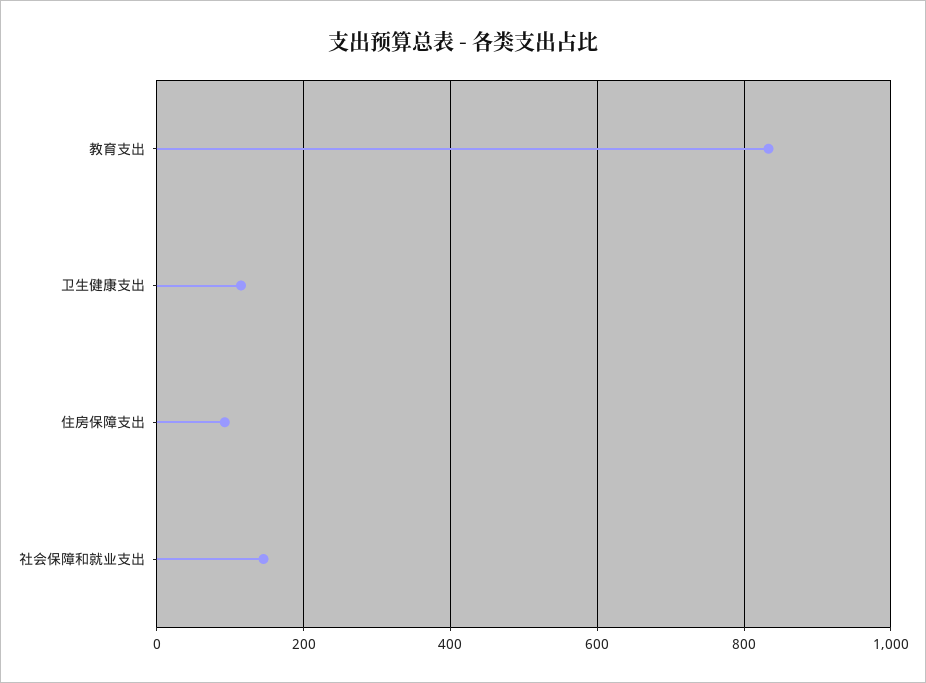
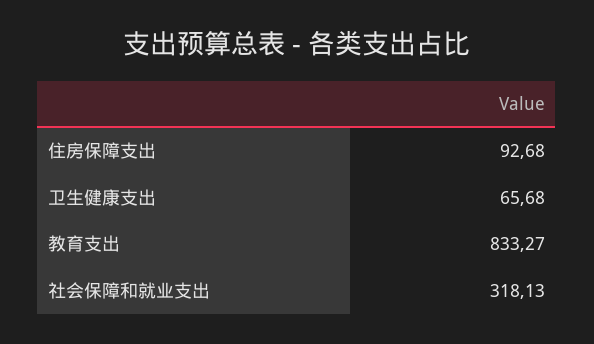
卫生健康支出: 120 -> 65.68
社会保障和就业支出: 140 -> 318.13

